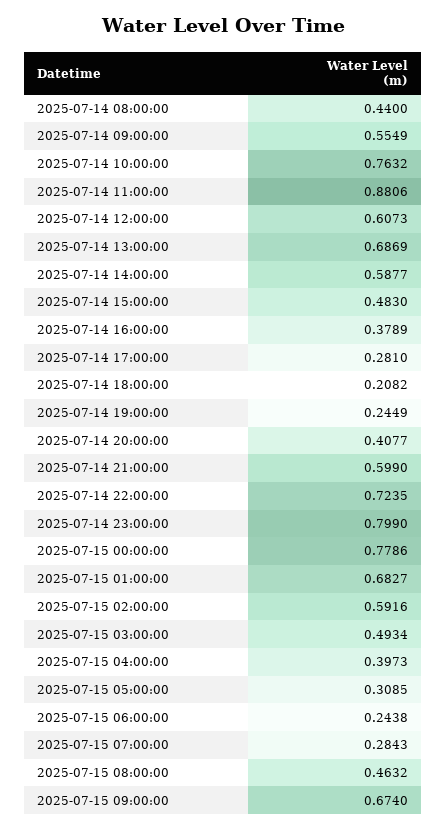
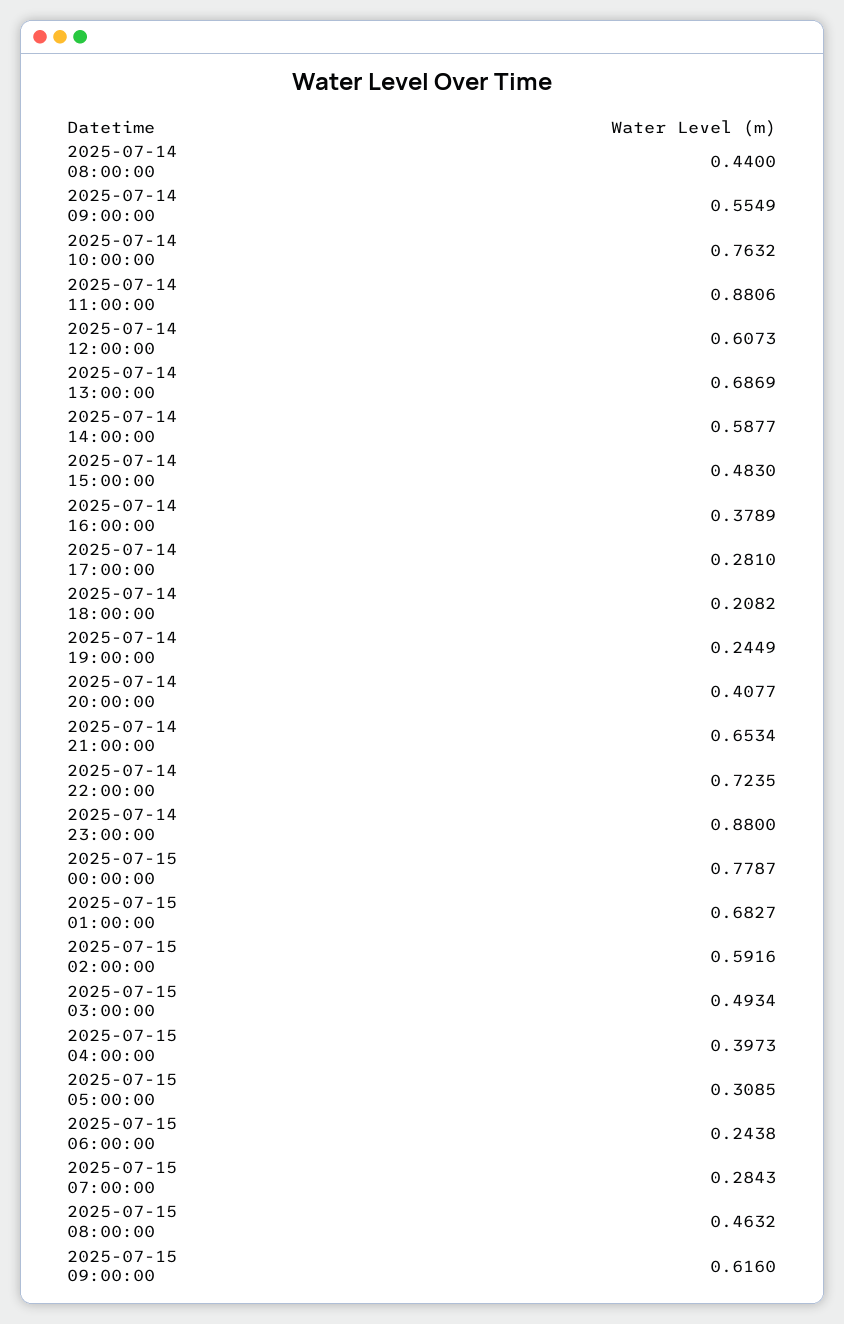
2025-07-14 21:00:00: 0.599 -> 0.6534
2025-07-14 23:00:00: 0.799 -> 0.88
2025-07-15 00:00:00: 0.7786 -> 0.7787
2025-07-15 09:00:00: 0.674 -> 0.616

